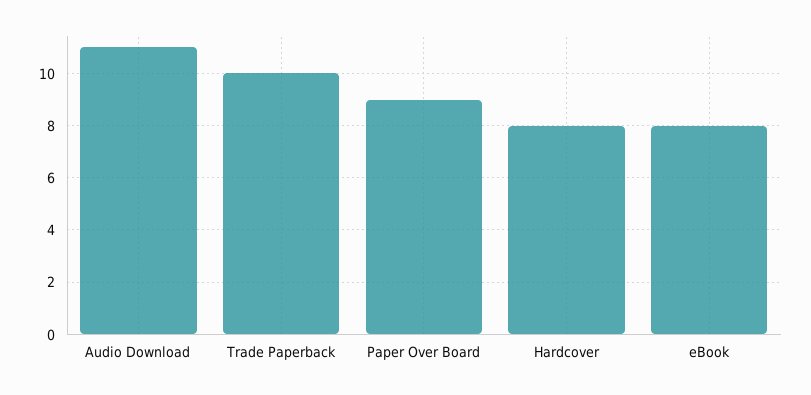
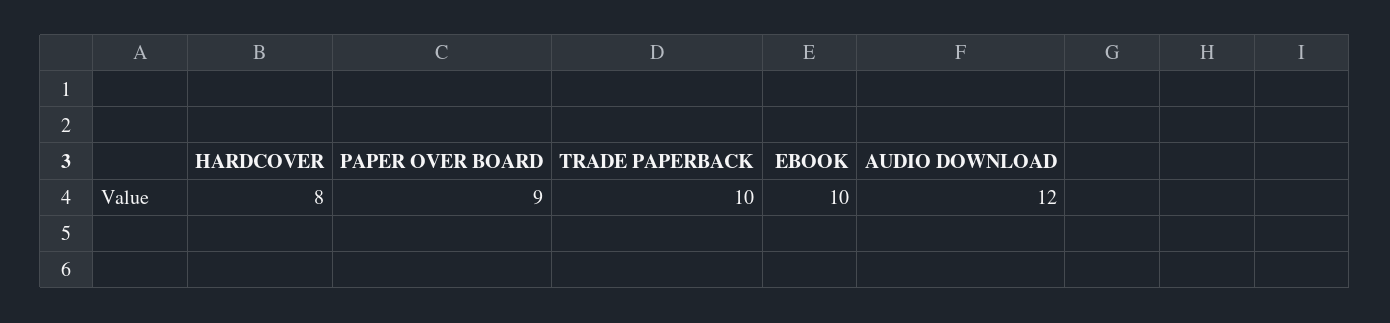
Audio Download: 11 -> 12
eBook: 8 -> 10

